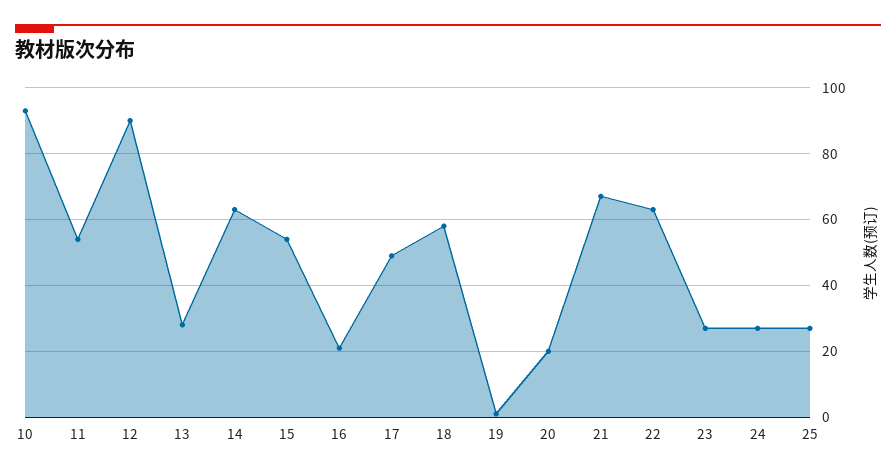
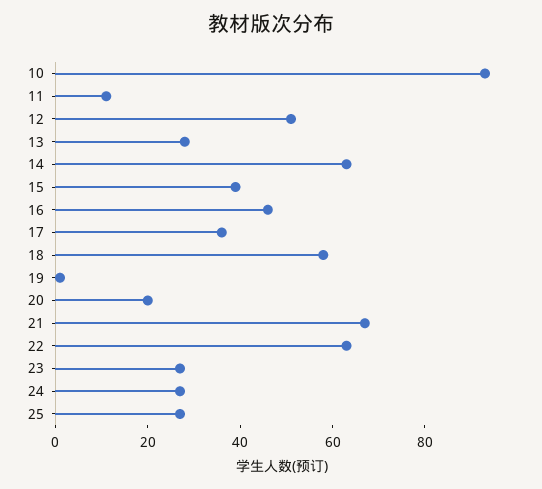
11: 55 -> 10
12: 90 -> 50
15: 55 -> 40
16: 20 -> 45
17: 50 -> 35

